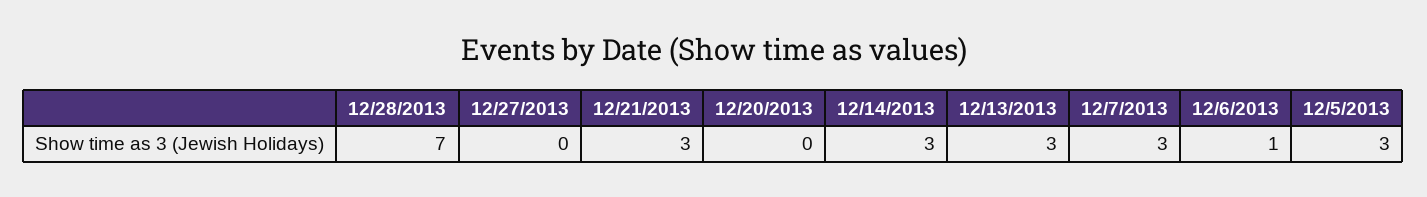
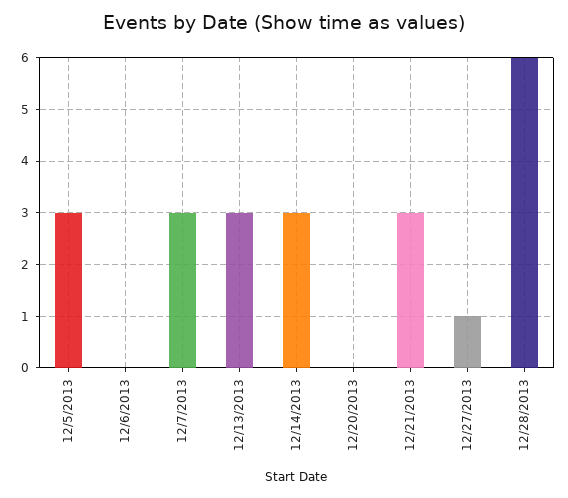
12/28/2013: 7 -> 6
12/27/2013: 0 -> 1
12/6/2013: 1 -> 0

